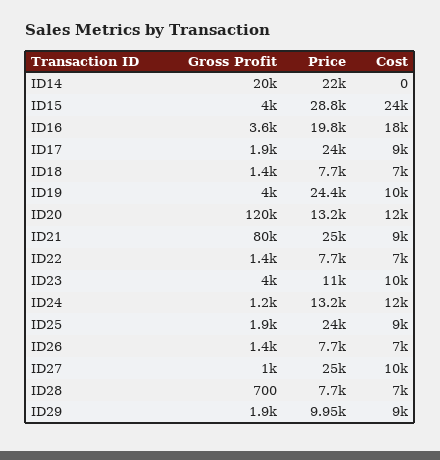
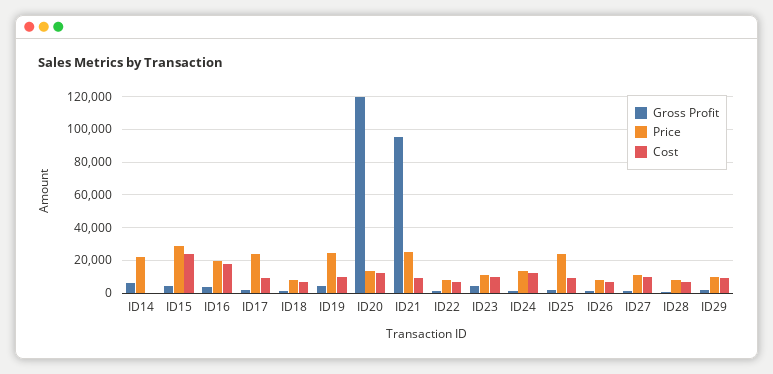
Gross Profit, ID14: 20000 -> 5000
Gross Profit, ID21: 80000 -> 95000
Price, ID27: 25000 -> 10000

